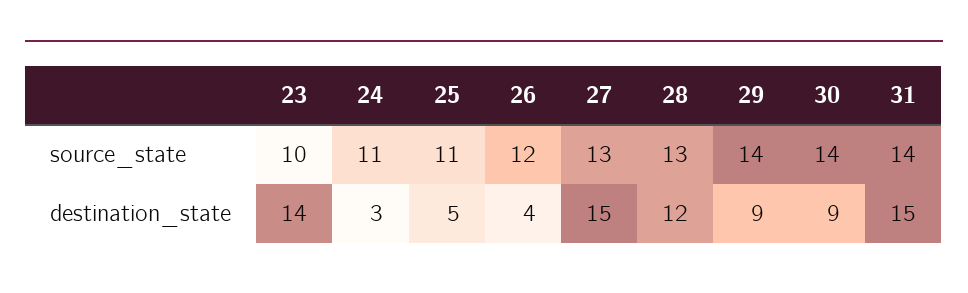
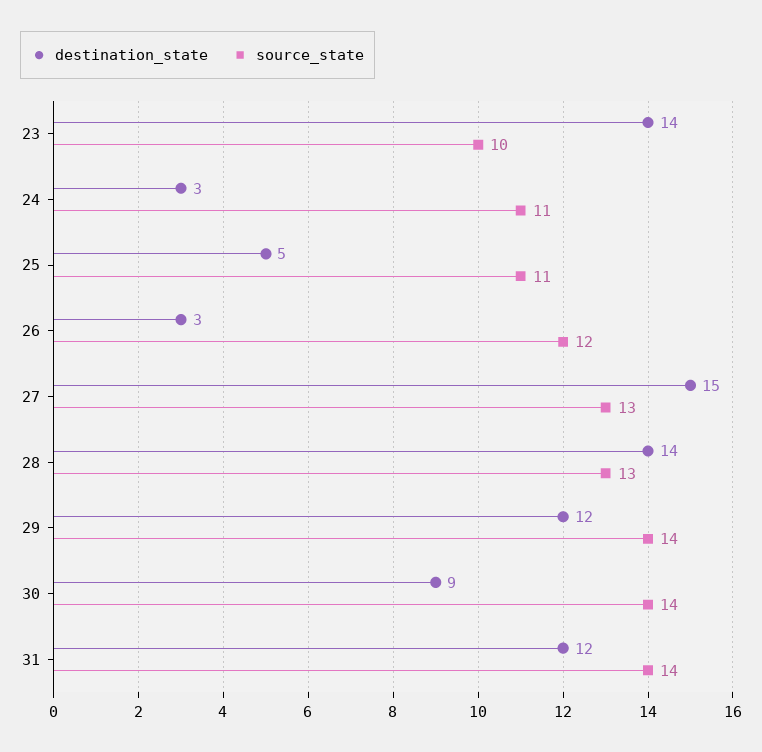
destination_state, 26: 4 -> 3
destination_state, 28: 12 -> 14
destination_state, 29: 9 -> 12
destination_state, 31: 15 -> 12

